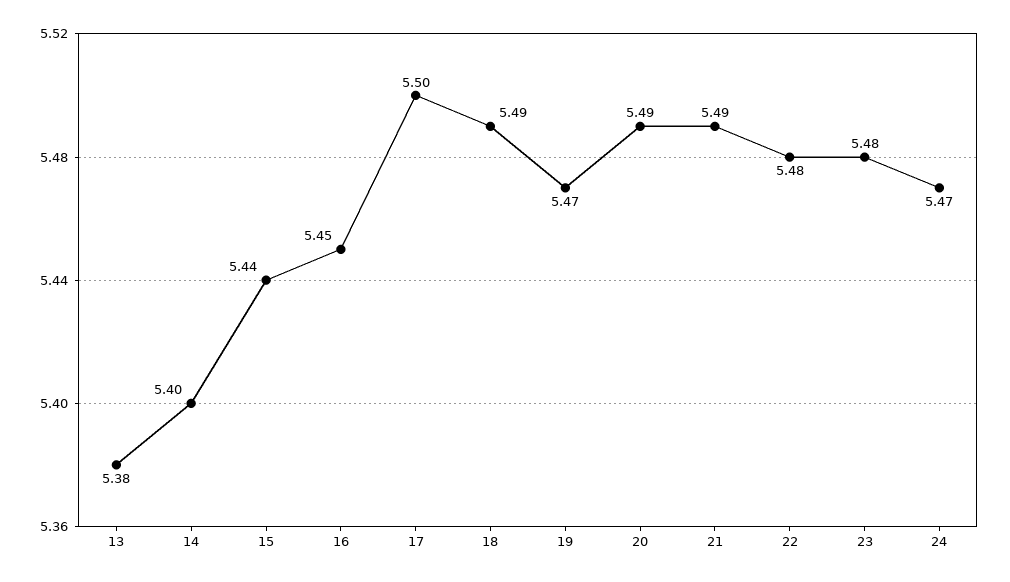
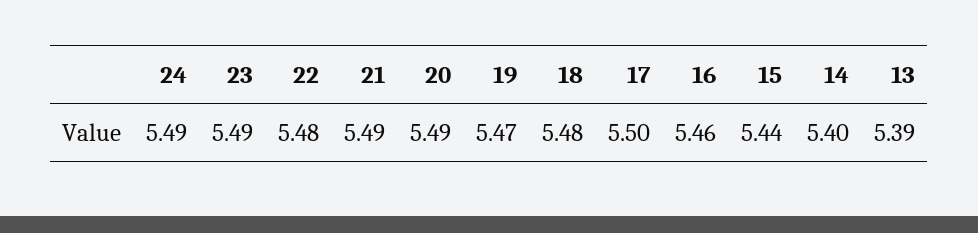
13: 5.38 -> 5.39
16: 5.45 -> 5.46
18: 5.49 -> 5.48
23: 5.48 -> 5.49
24: 5.47 -> 5.49

